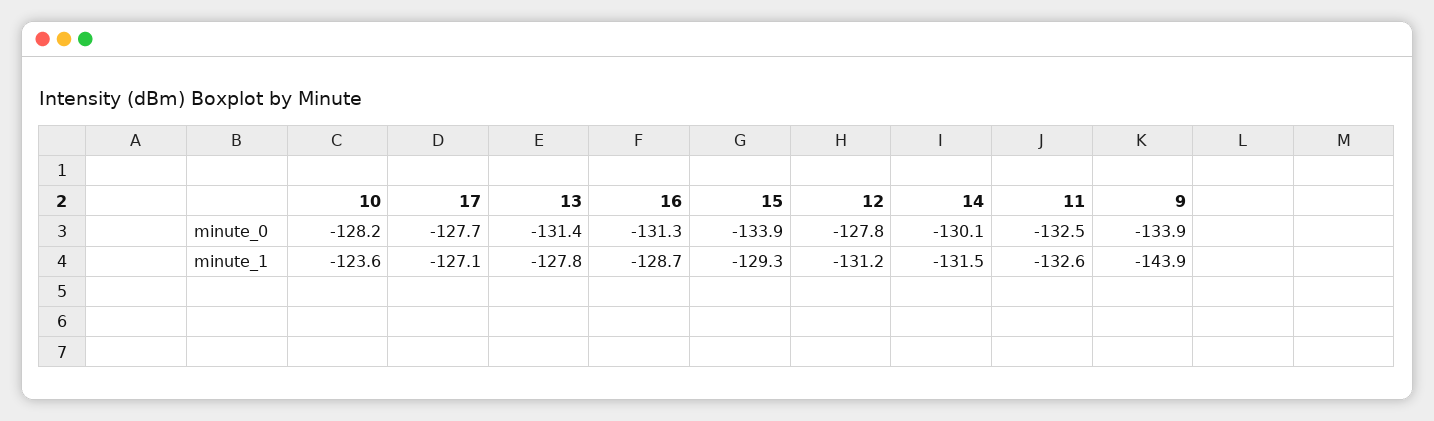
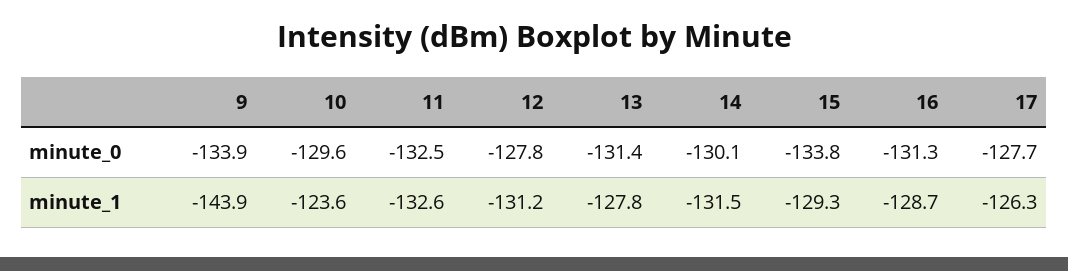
10, minute_0: -128.2 -> -129.6
15, minute_0: -133.9 -> -133.8
17, minute_1: -127.1 -> -126.3

